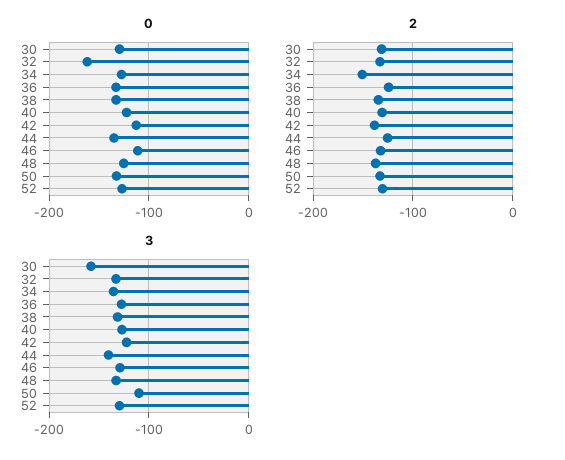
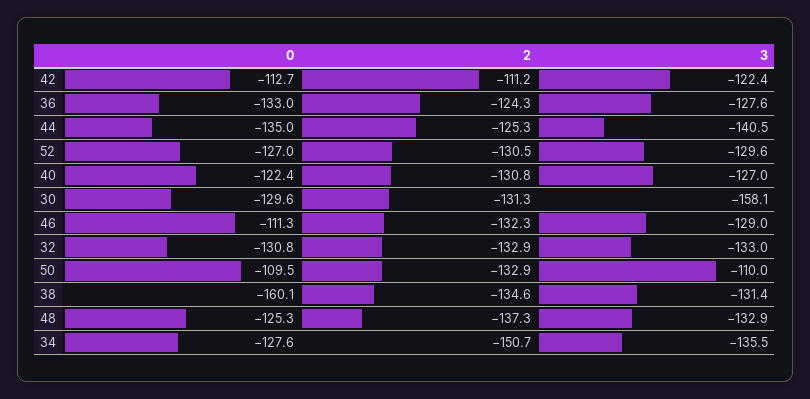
0, 32: -160 -> -130.8
0, 38: -130 -> -160.1
0, 50: -130 -> -109.5
2, 42: -140 -> -111.2

